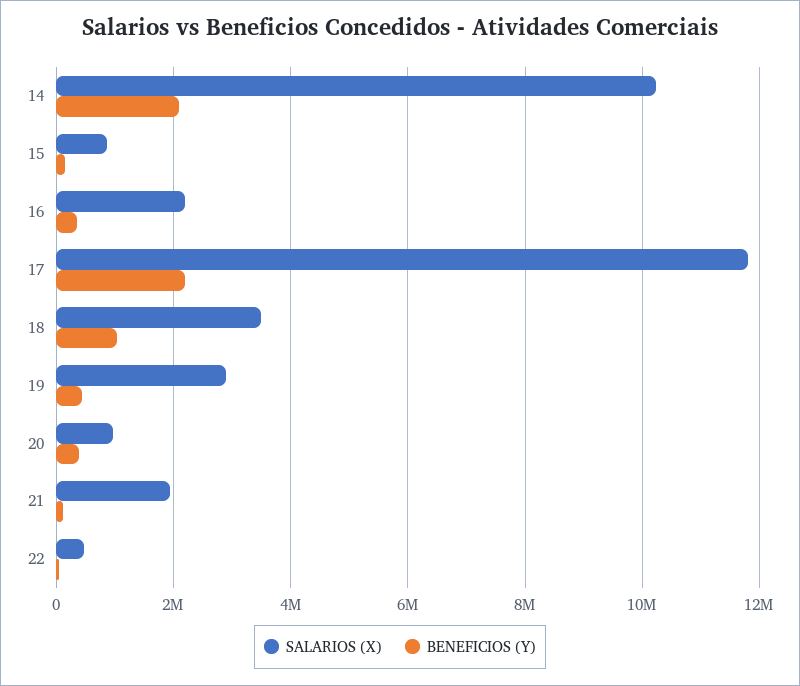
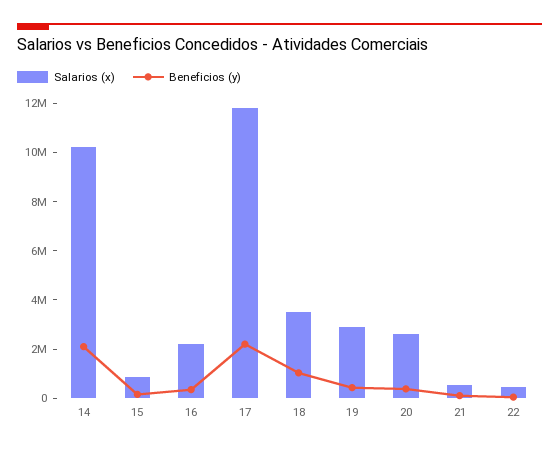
SALARIOS (X), 20: 1000000 -> 2500000
SALARIOS (X), 21: 2000000 -> 500000

